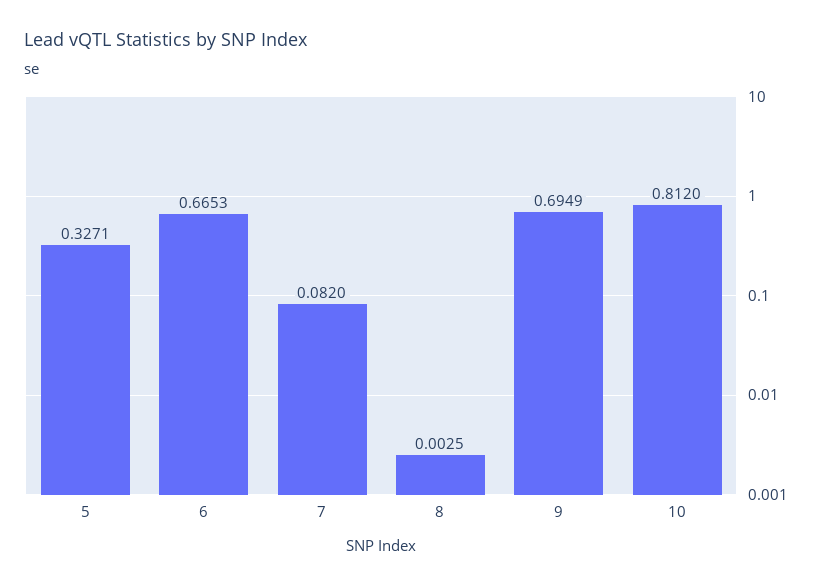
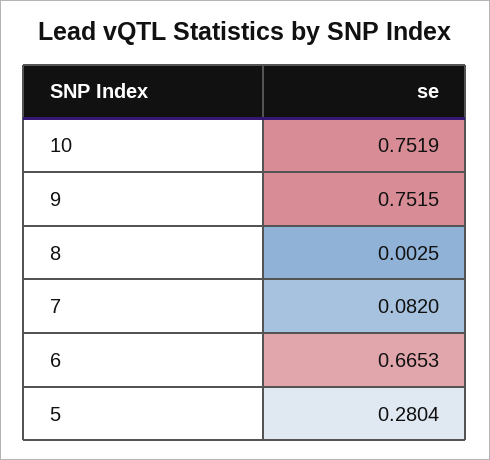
5: 0.3271 -> 0.2804
9: 0.6949 -> 0.7515
10: 0.812 -> 0.7519

